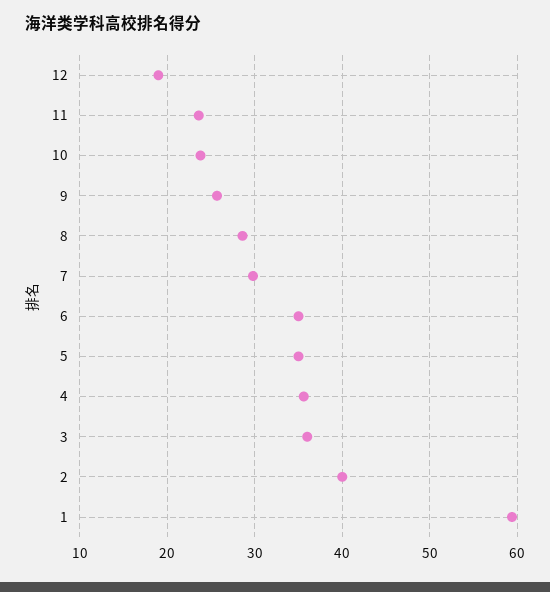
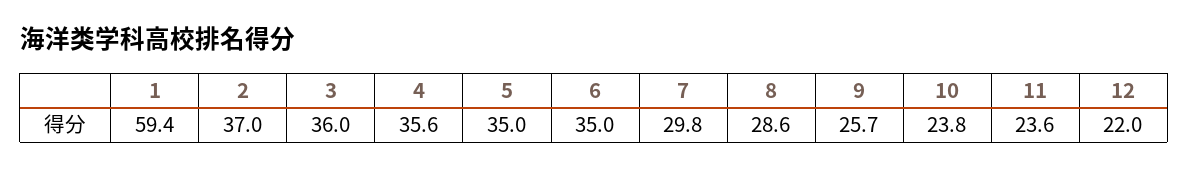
12: 19 -> 22
2: 40 -> 37

